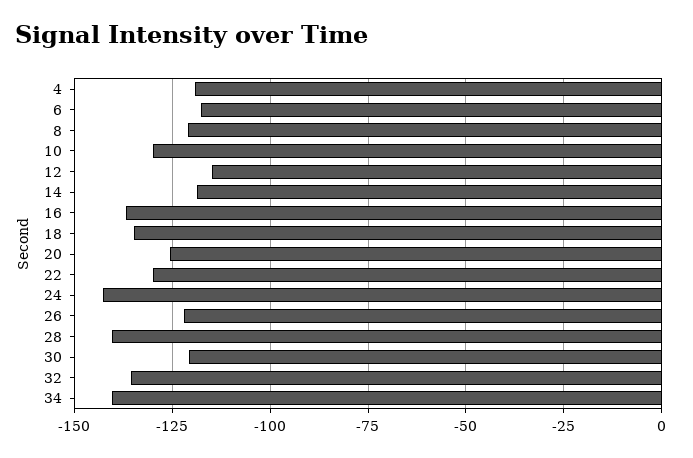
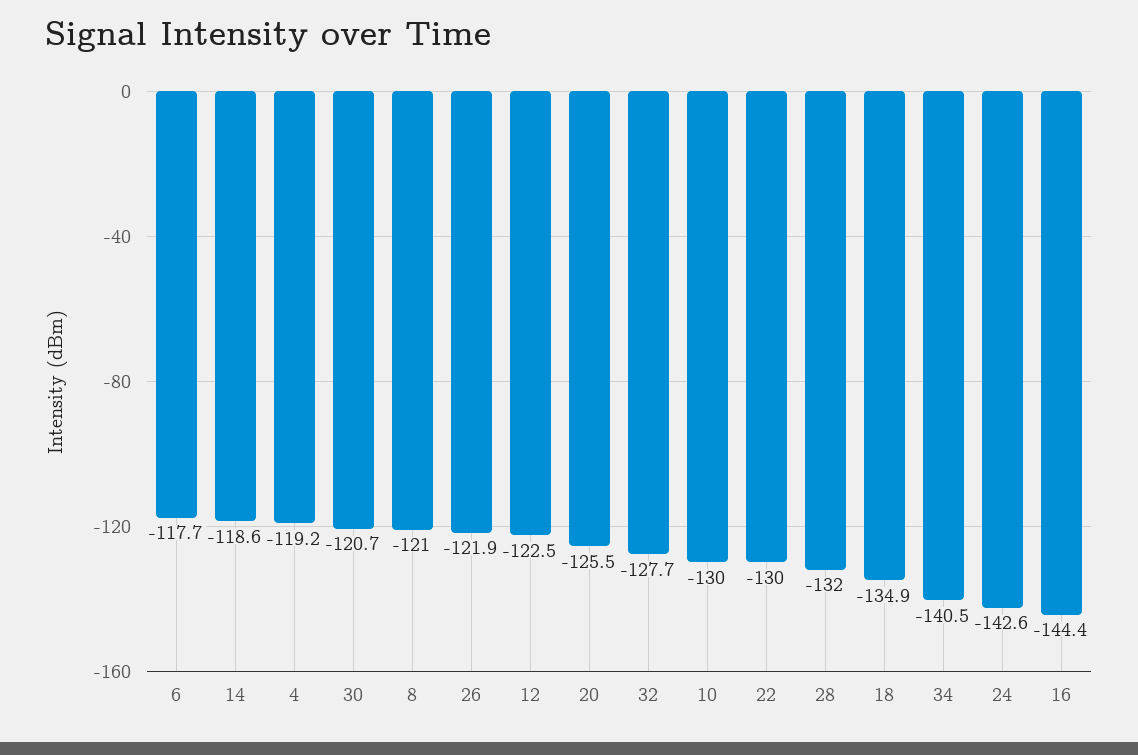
12: -115 -> -122.5
16: -137.5 -> -144.4
28: -140 -> -132
32: -135 -> -127.7

